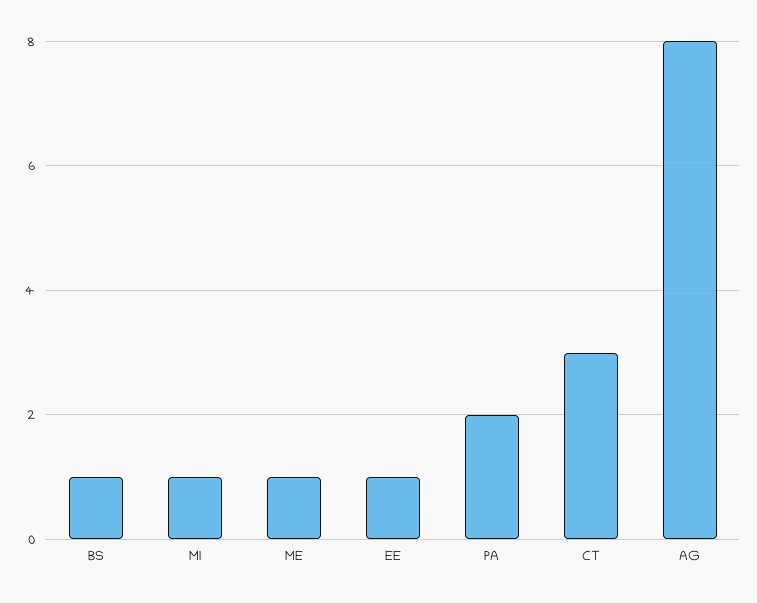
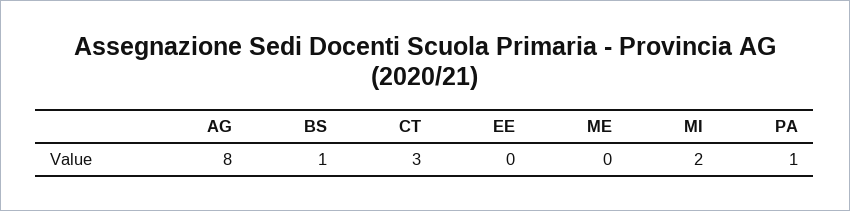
MI: 1 -> 2
ME: 1 -> 0
EE: 1 -> 0
PA: 2 -> 1

